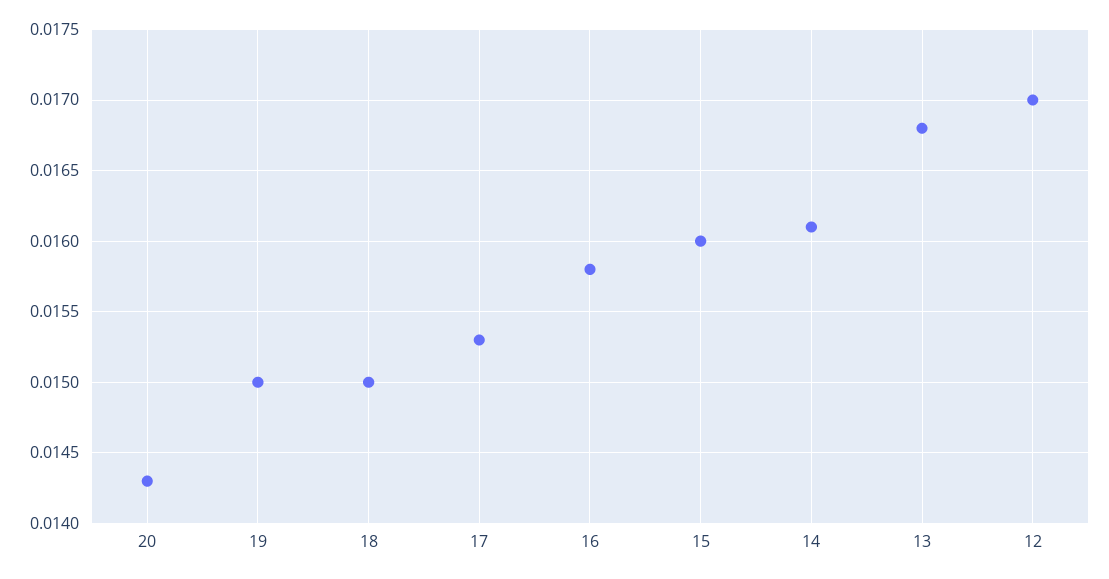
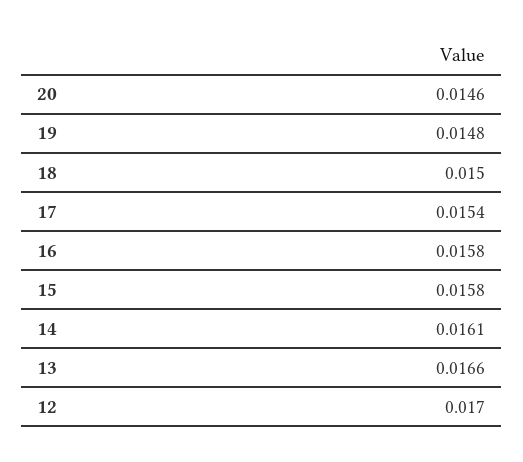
20: 0.0143 -> 0.0146
19: 0.015 -> 0.0148
17: 0.0153 -> 0.0154
15: 0.016 -> 0.0158
13: 0.0168 -> 0.0166

